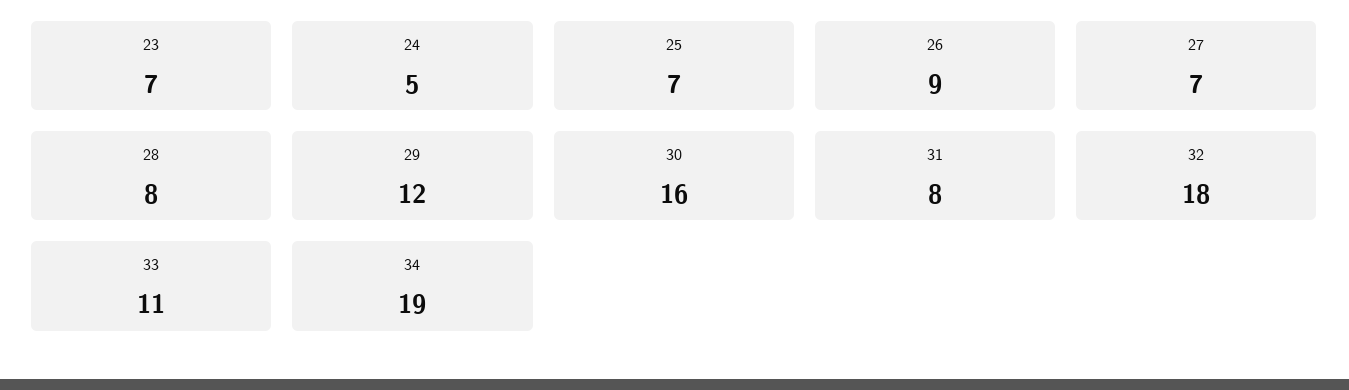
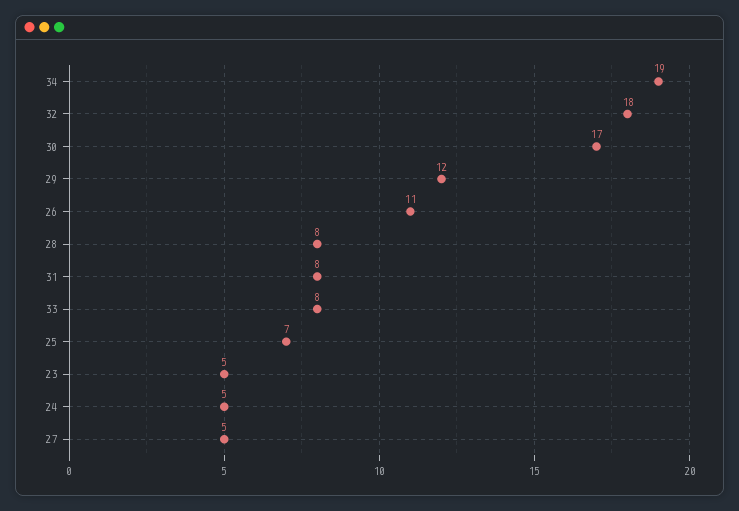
23: 7 -> 5
26: 9 -> 11
27: 7 -> 5
30: 16 -> 17
33: 11 -> 8

